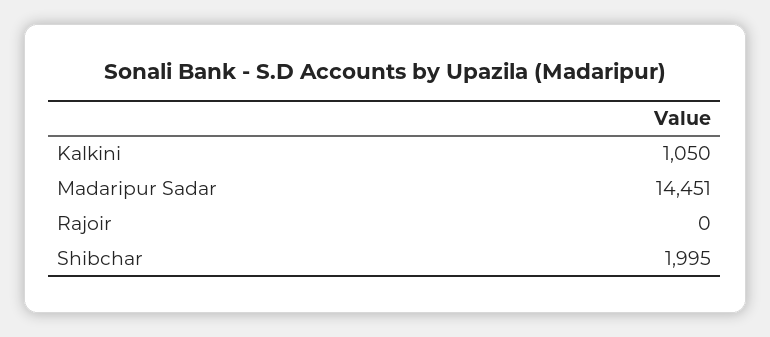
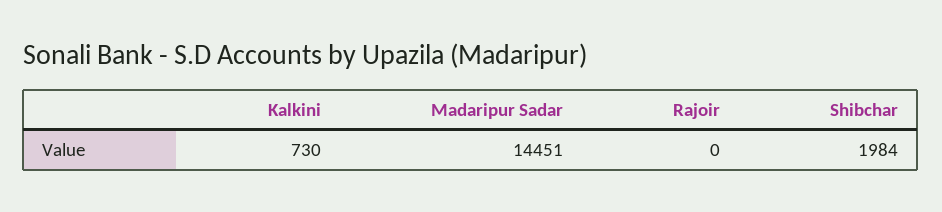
Kalkini: 1050 -> 730
Shibchar: 1995 -> 1984

